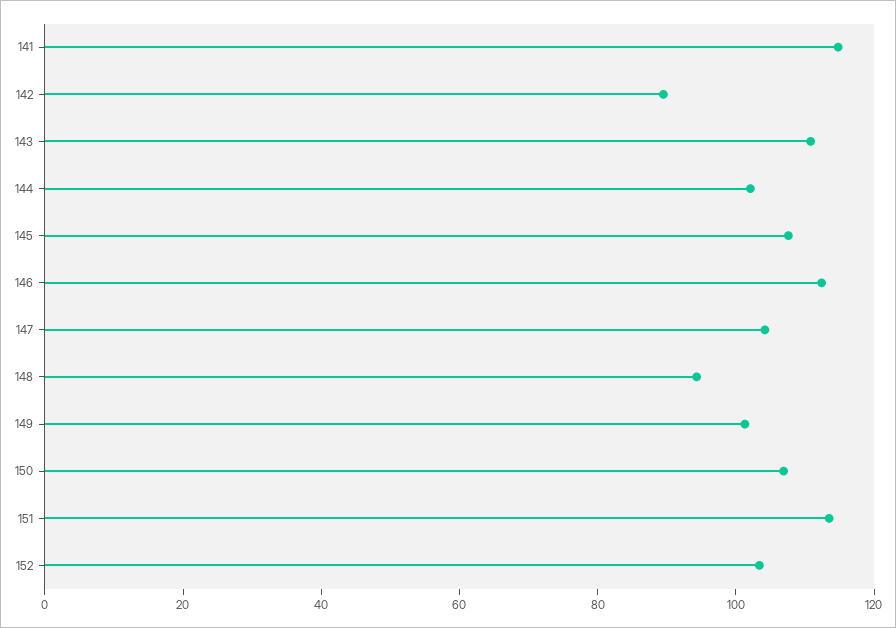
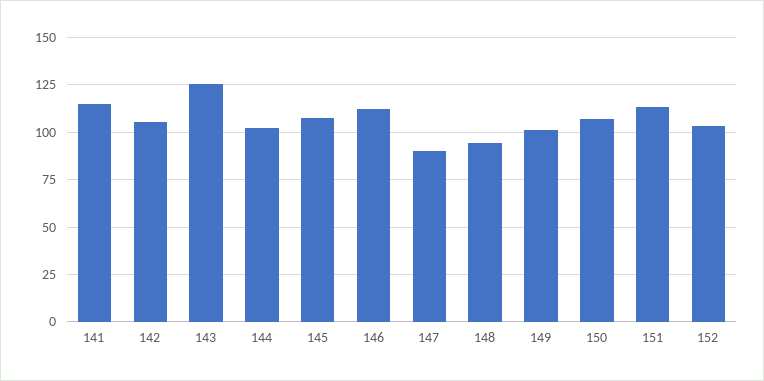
142: 90 -> 105
143: 110 -> 125
147: 105 -> 90

